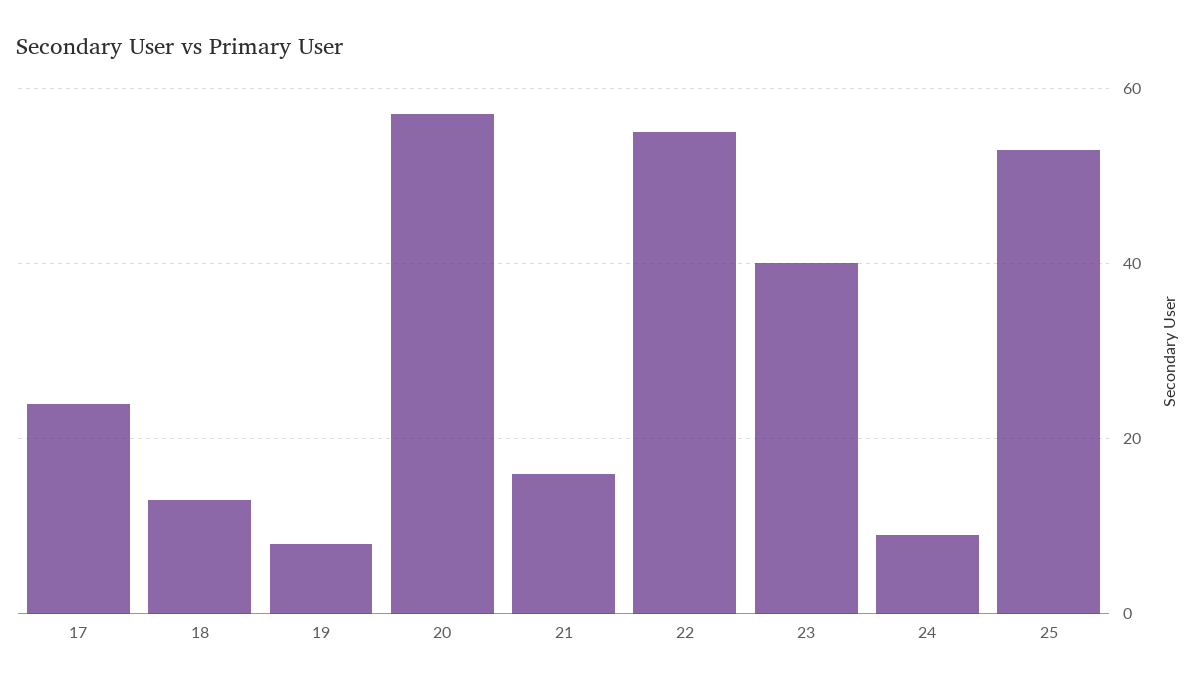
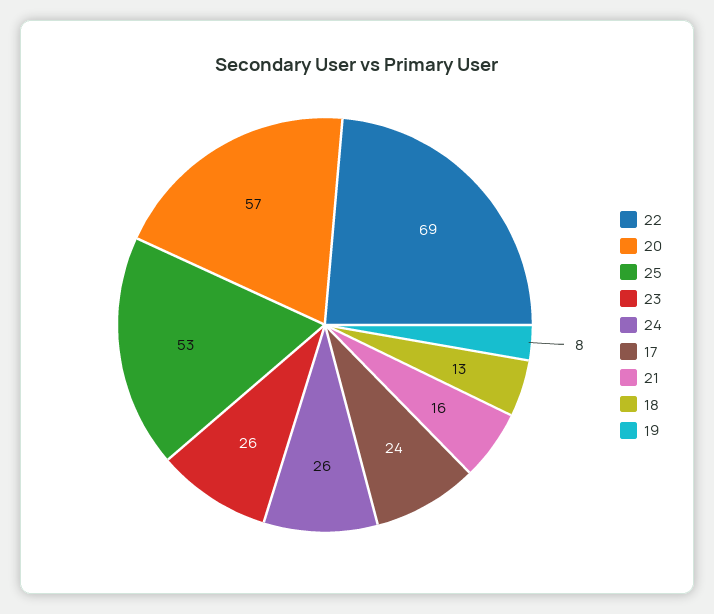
22: 55 -> 69
23: 40 -> 26
24: 10 -> 26

